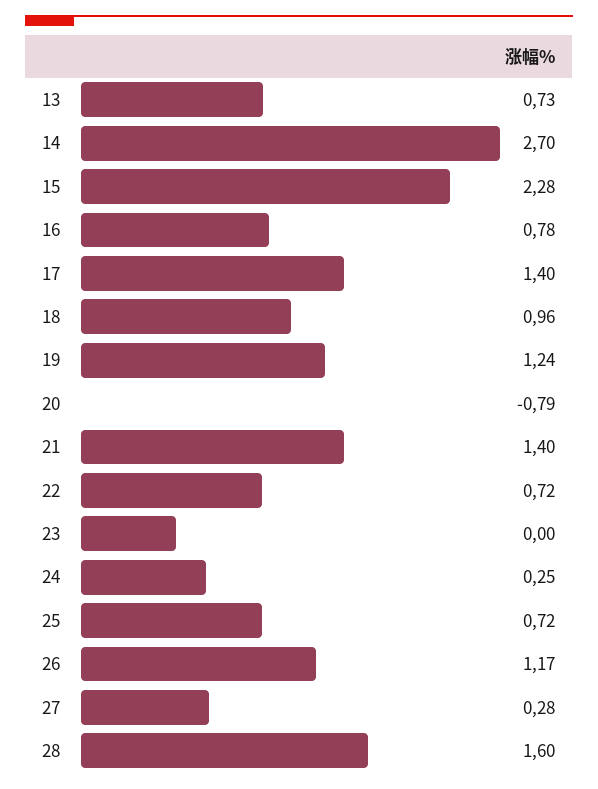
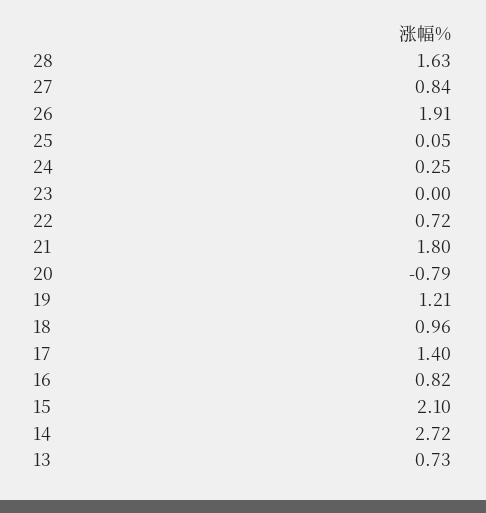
14: 2.7 -> 2.72
15: 2.28 -> 2.1
16: 0.78 -> 0.82
19: 1.24 -> 1.21
21: 1.4 -> 1.8
25: 0.72 -> 0.05
26: 1.17 -> 1.91
27: 0.28 -> 0.84
28: 1.6 -> 1.63

